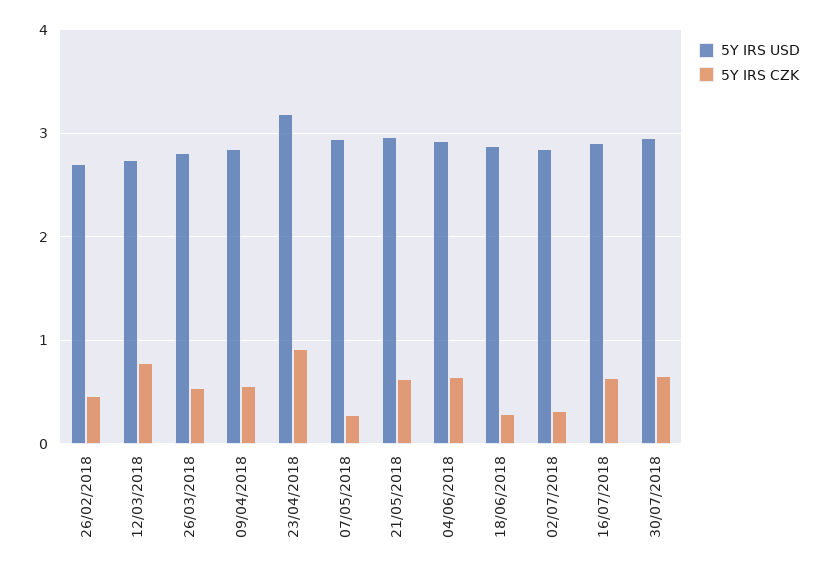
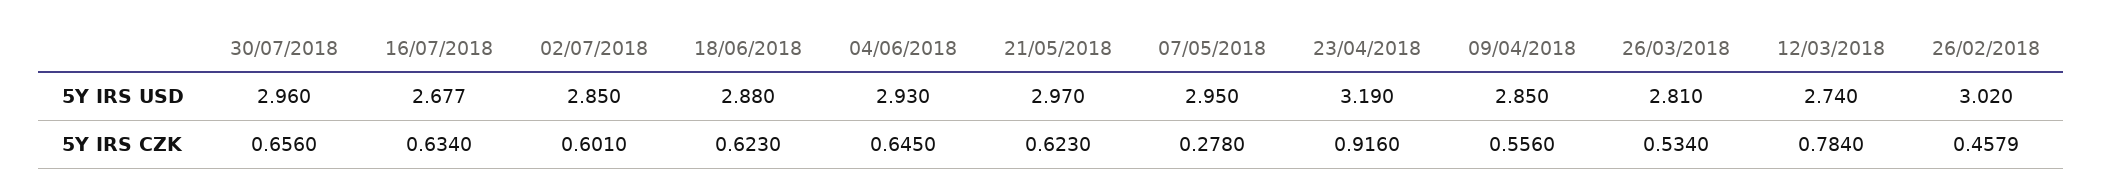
5Y IRS USD, 26/02/2018: 2.7 -> 3.02
5Y IRS CZK, 18/06/2018: 0.3 -> 0.623
5Y IRS CZK, 02/07/2018: 0.3 -> 0.601
5Y IRS USD, 16/07/2018: 2.9 -> 2.677

